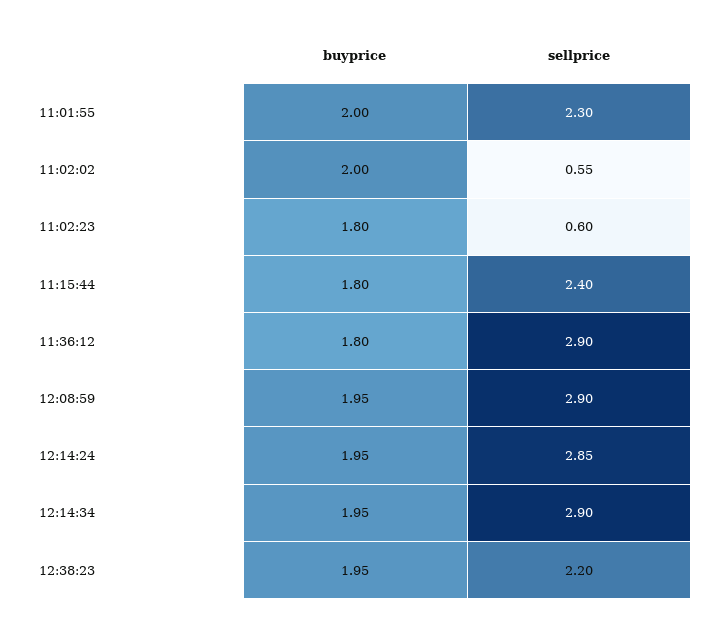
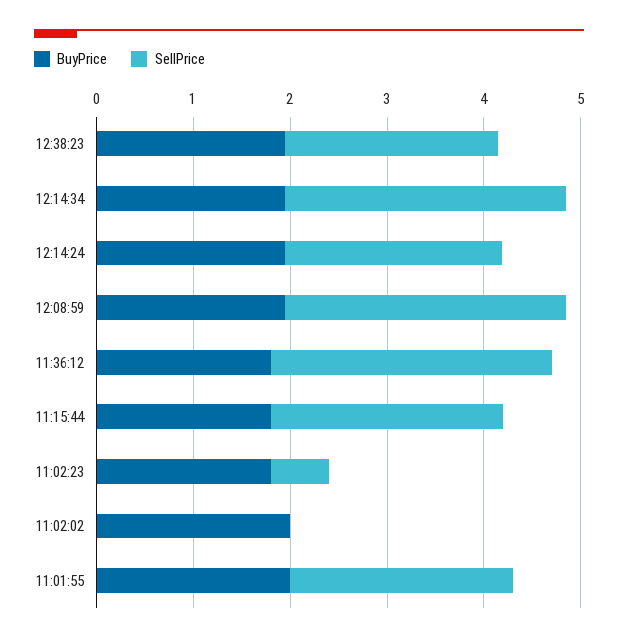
sellprice, 11:02:02: 0.55 -> 0
sellprice, 12:14:24: 2.85 -> 2.2

